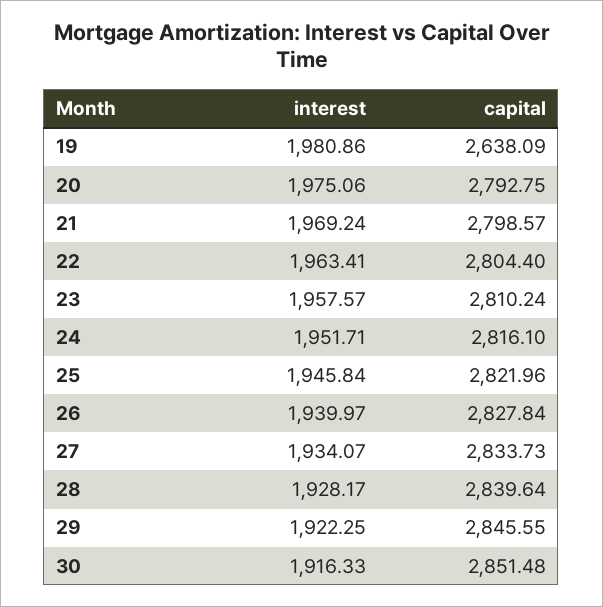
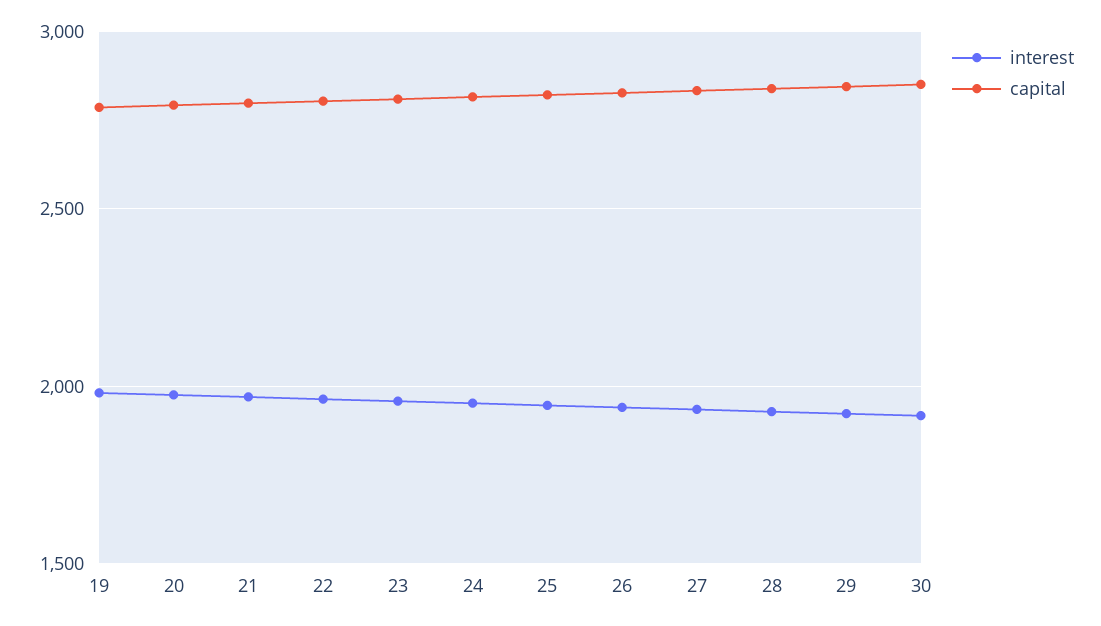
capital, 19: 2638.09 -> 2800

